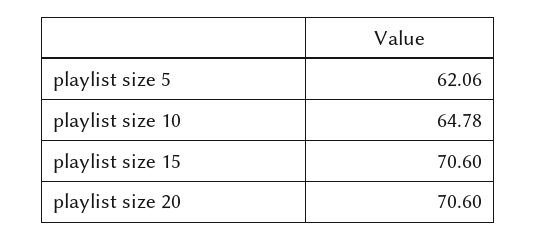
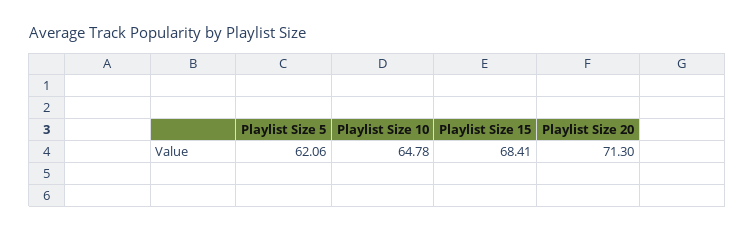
playlist size 15: 70.6 -> 68.41
playlist size 20: 70.6 -> 71.3

